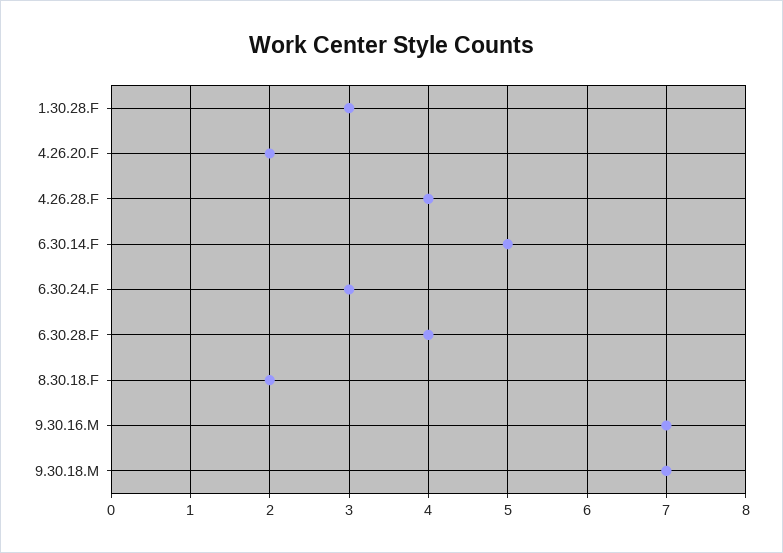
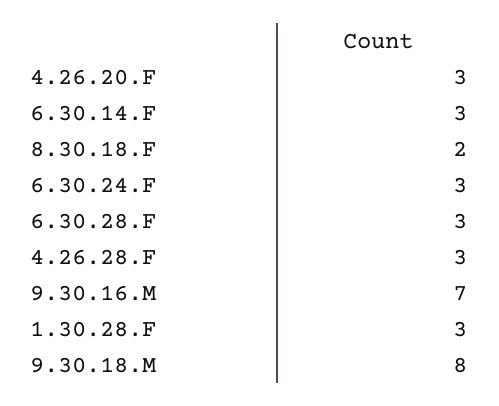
4.26.20.F: 2 -> 3
4.26.28.F: 4 -> 3
6.30.14.F: 5 -> 3
6.30.28.F: 4 -> 3
9.30.18.M: 7 -> 8

